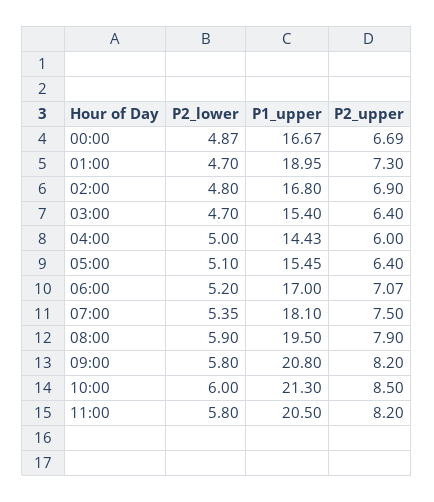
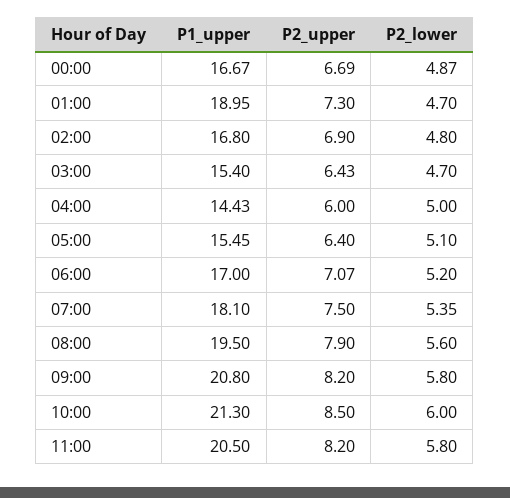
P2_upper, 03:00: 6.4 -> 6.43
P2_lower, 08:00: 5.9 -> 5.6

